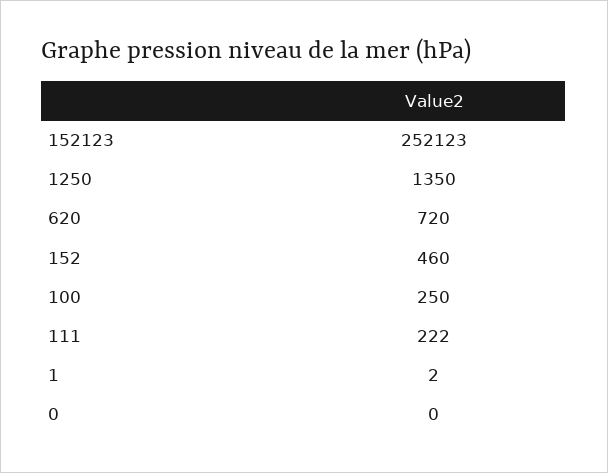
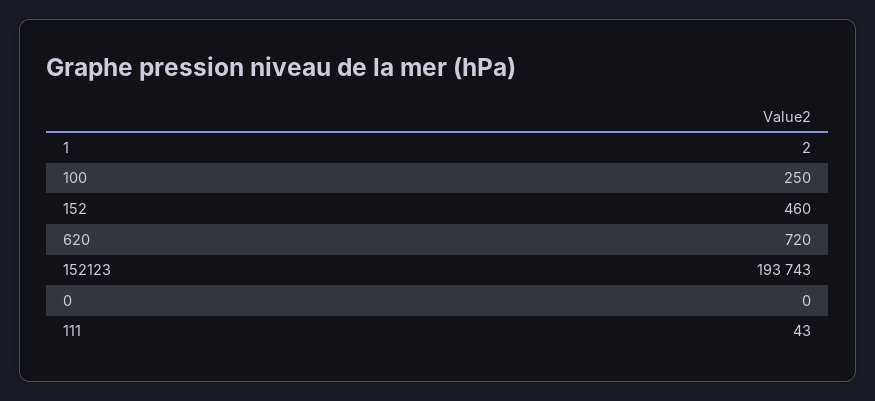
152123: 252123 -> 193743
1250: 1350 -> none
111: 222 -> 43

